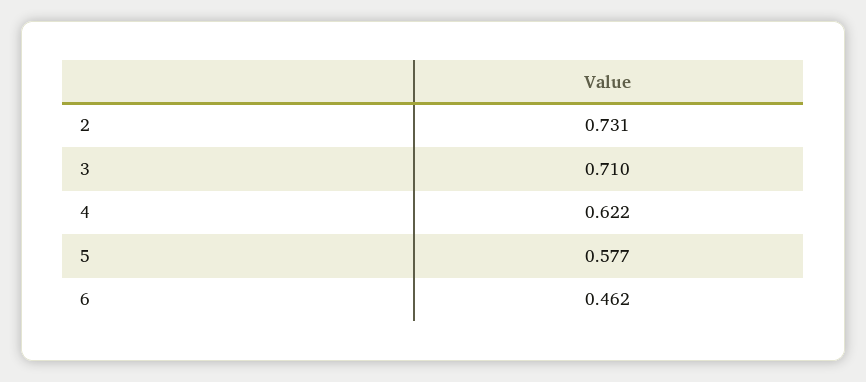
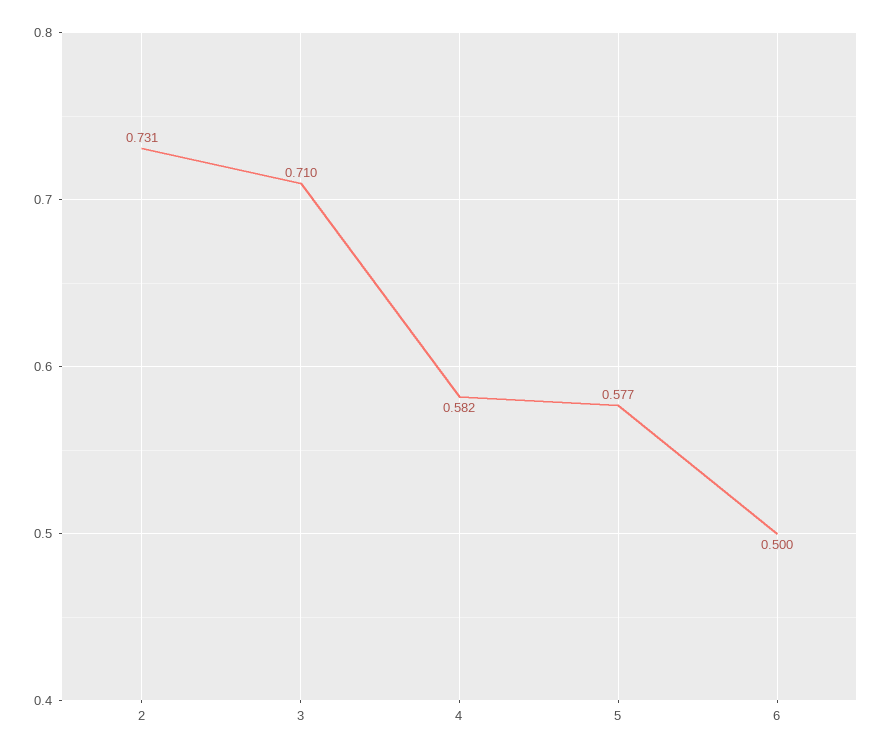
4: 0.622 -> 0.582
6: 0.462 -> 0.5

